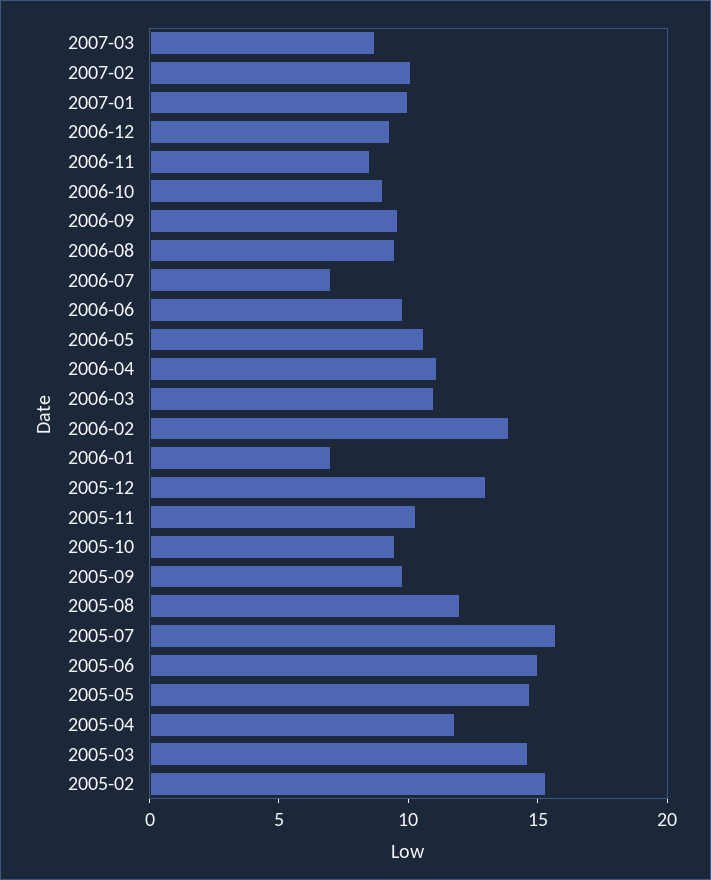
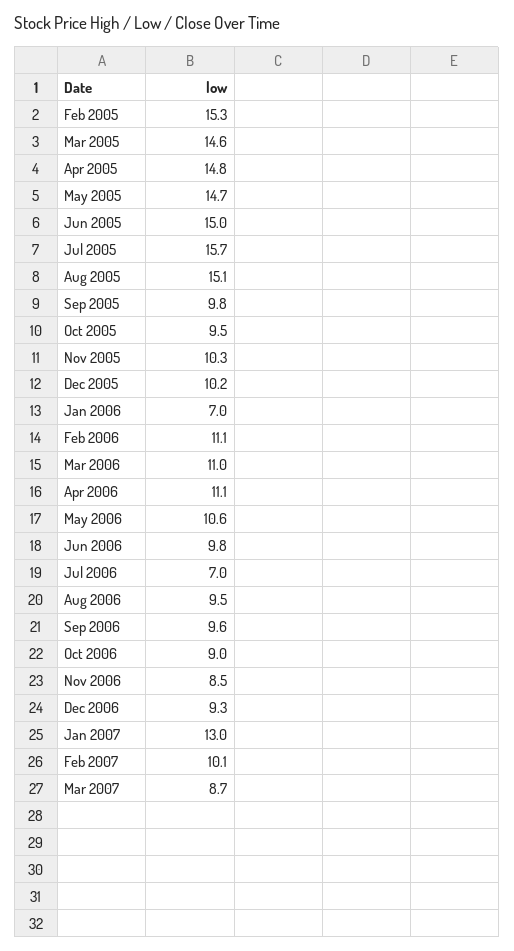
2007-01: 10 -> 13
2006-02: 14 -> 11.1
2005-12: 13 -> 10.2
2005-08: 12 -> 15.1
2005-04: 12 -> 14.8

